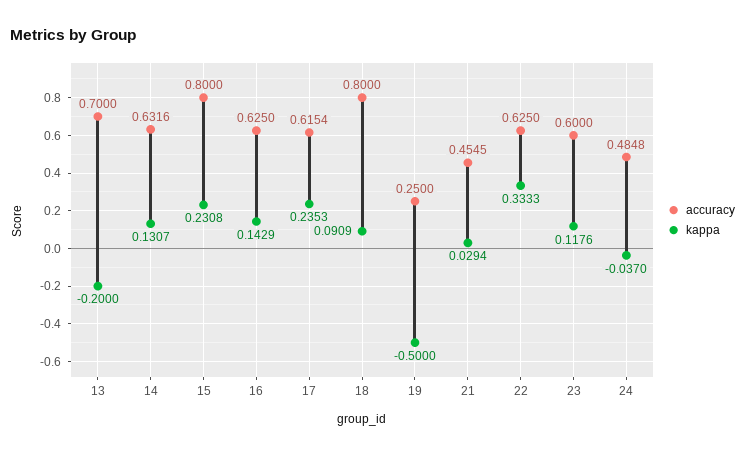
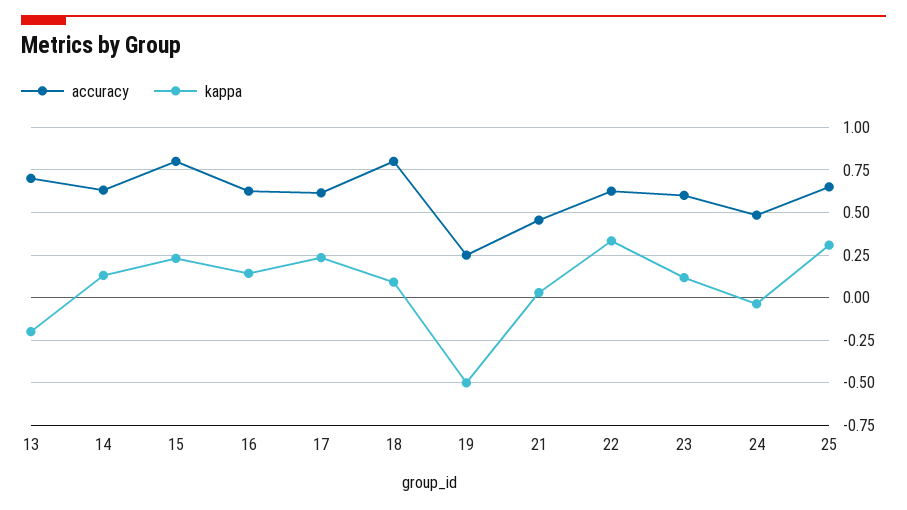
accuracy, 25: none -> 0.65
kappa, 25: none -> 0.3

